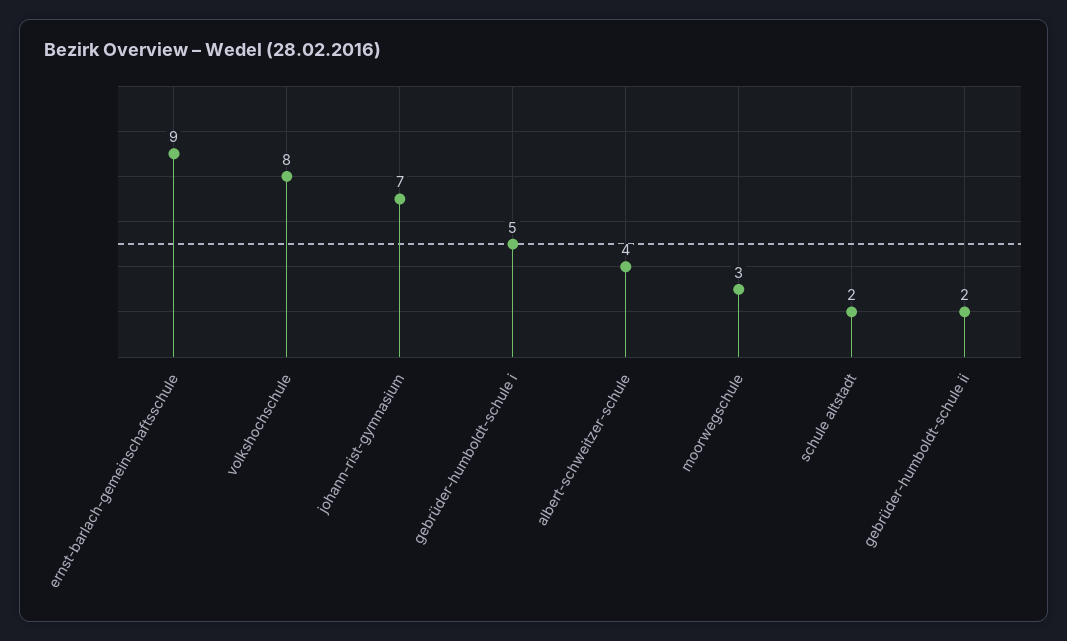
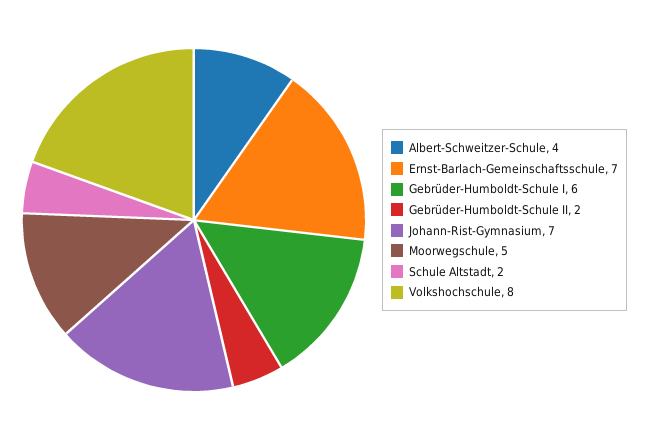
ernst-barlach-gemeinschaftsschule: 9 -> 7
gebrüder-humboldt-schule i: 5 -> 6
moorwegschule: 3 -> 5

